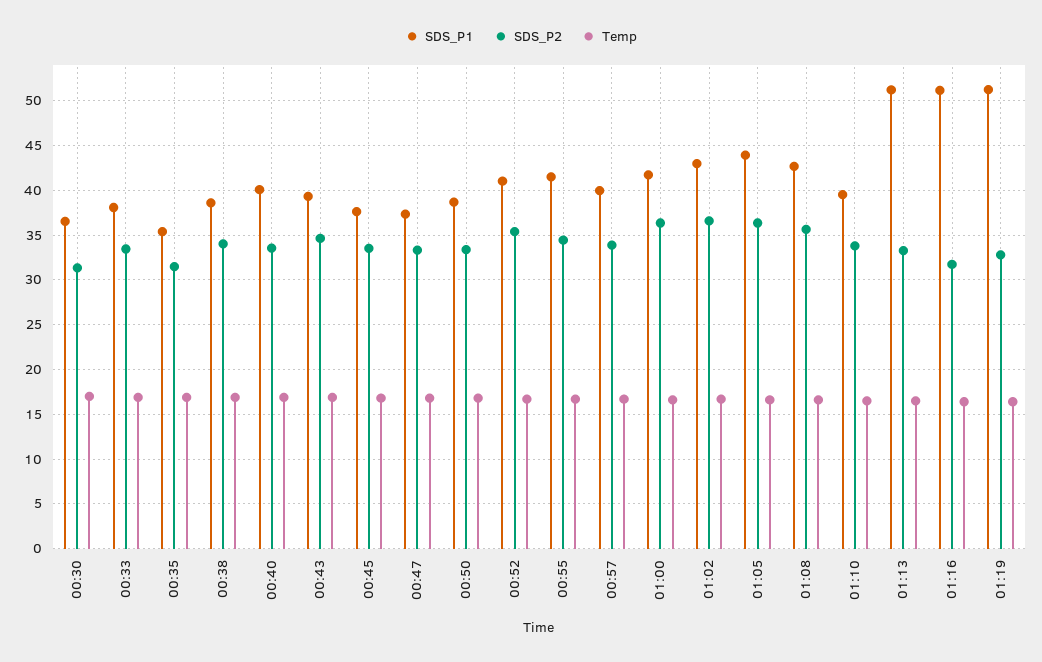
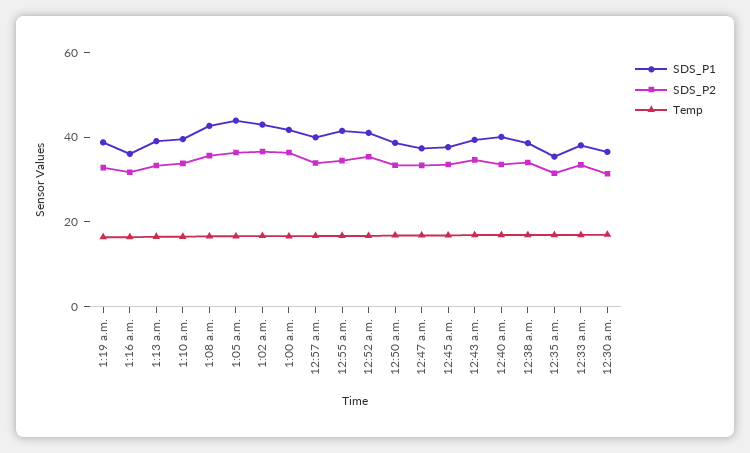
SDS_P1, 01:13: 51 -> 40
SDS_P1, 01:16: 51 -> 35
SDS_P1, 01:19: 51 -> 40

